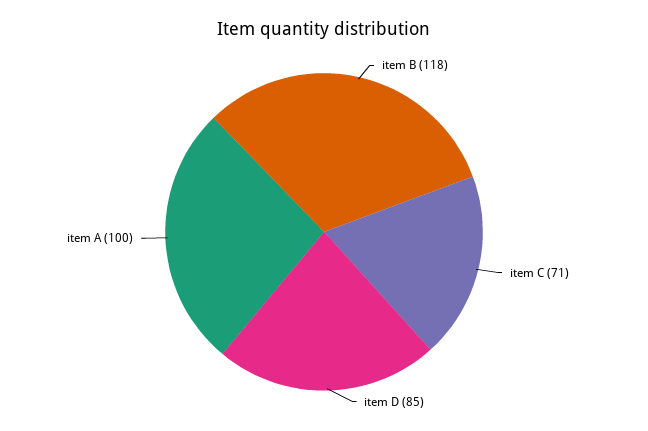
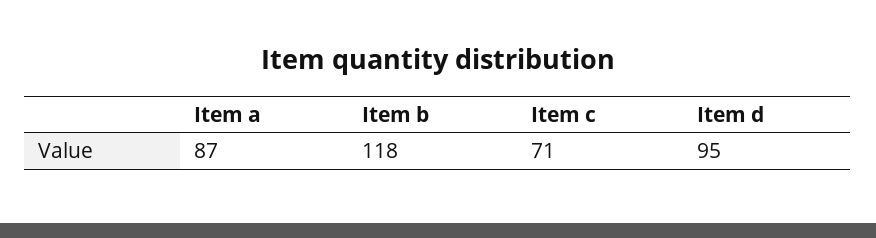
item D: 85 -> 95
item A: 100 -> 87

